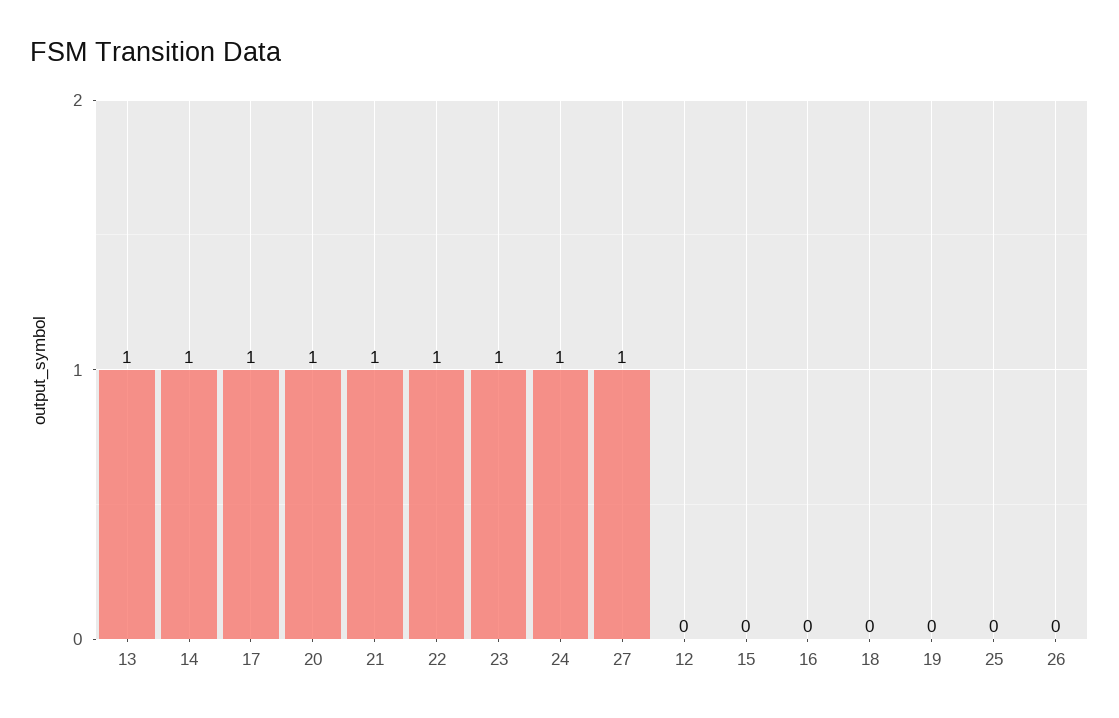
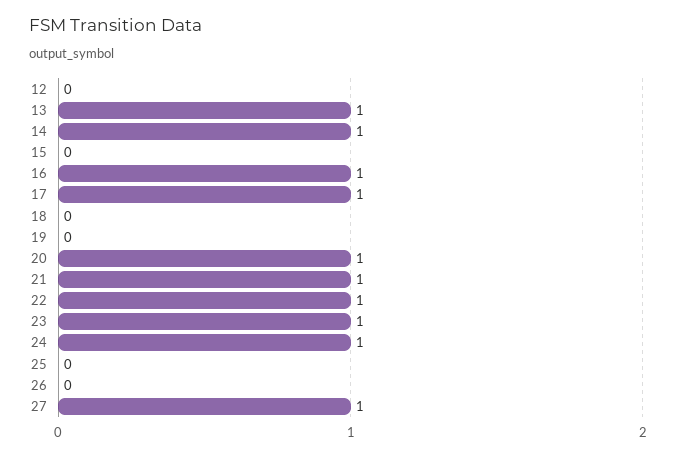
16: 0 -> 1

